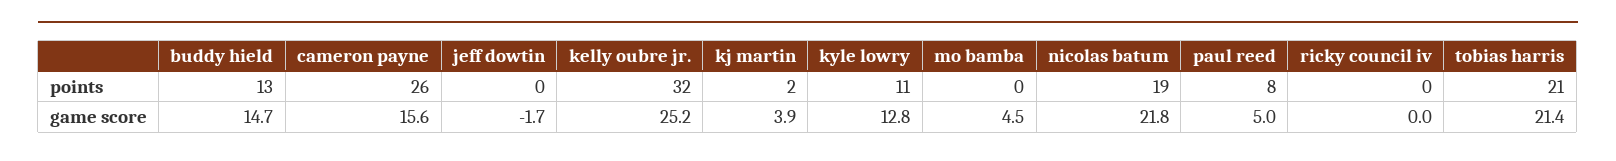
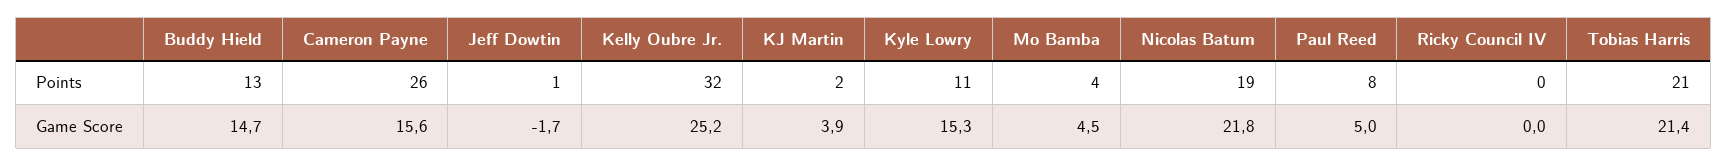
jeff dowtin, points: 0 -> 1
mo bamba, points: 0 -> 4
kyle lowry, game score: 12.8 -> 15.3

